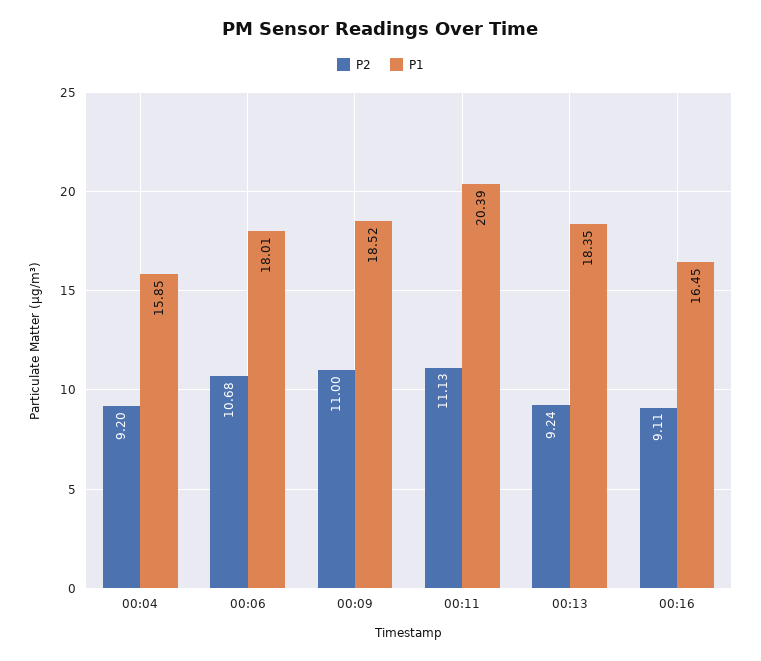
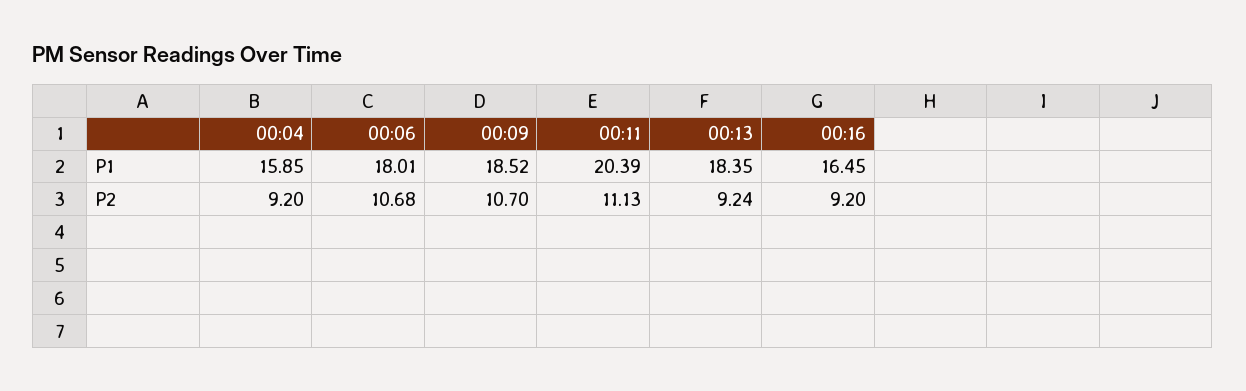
P2, 00:09: 11 -> 10.7
P2, 00:16: 9.11 -> 9.2

